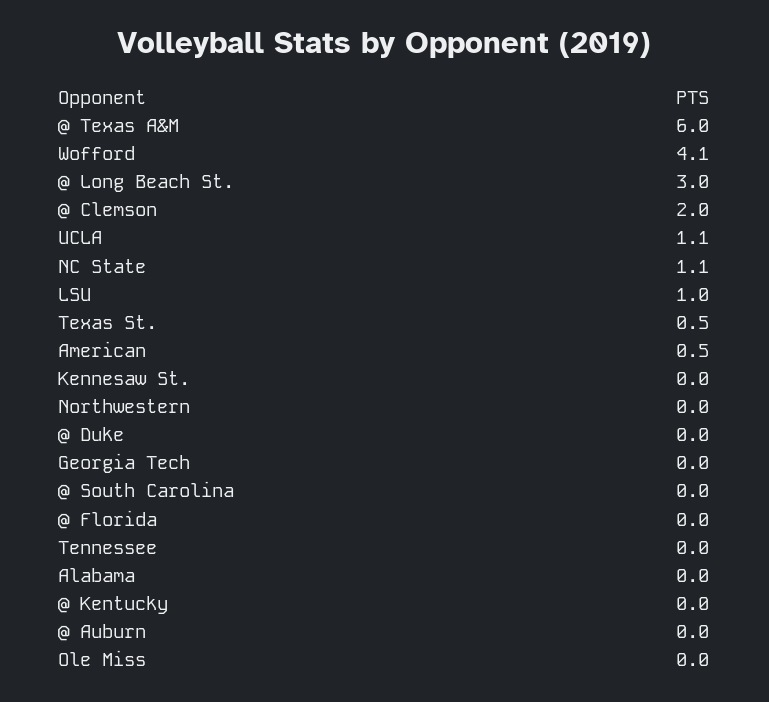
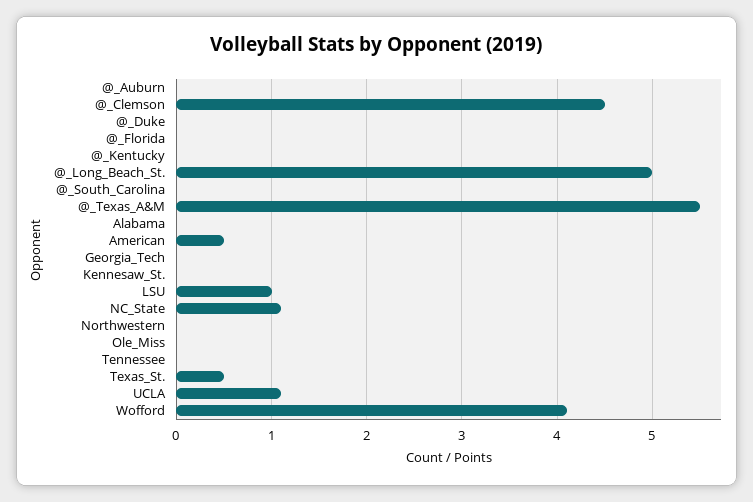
@ Texas A&M: 6 -> 5.5
@ Long Beach St.: 3 -> 5
@ Clemson: 2 -> 4.5

